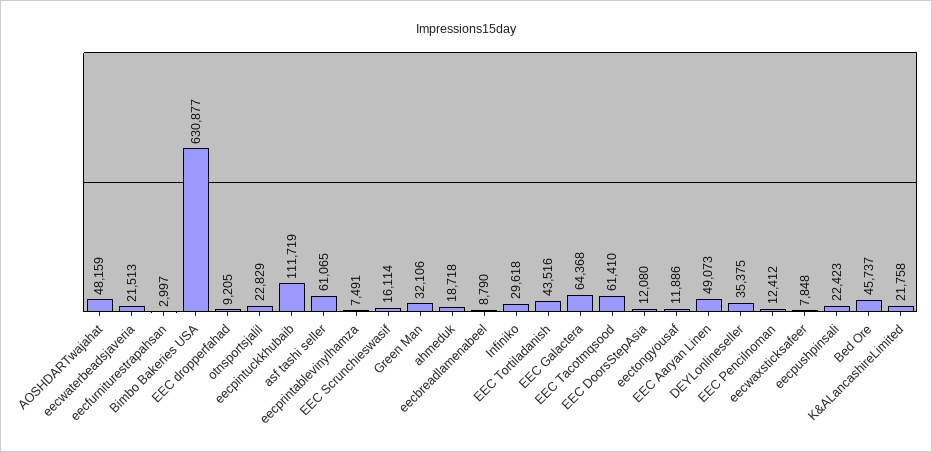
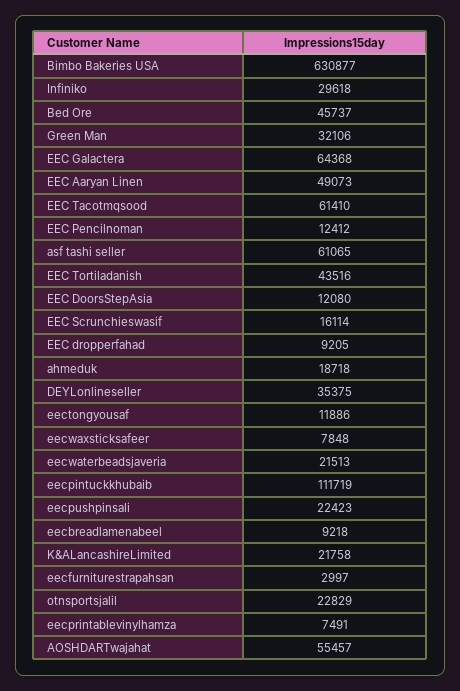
AOSHDARTwajahat: 48159 -> 55457
eecbreadlamenabeel: 8790 -> 9218

